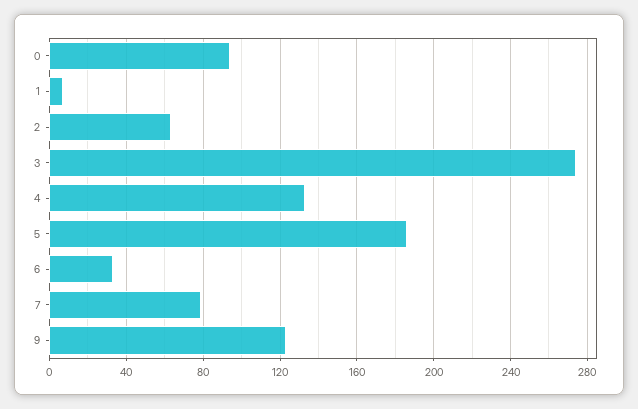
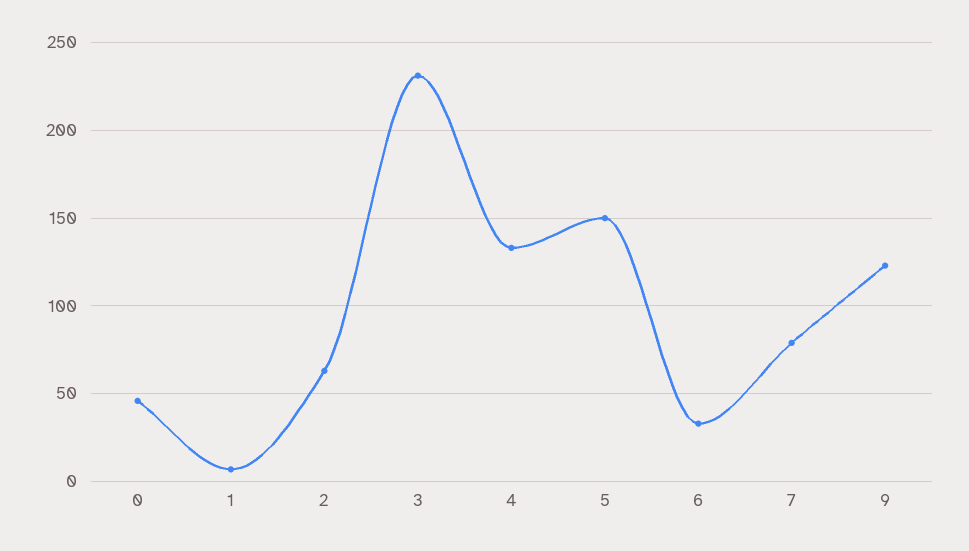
0: 95 -> 45
3: 275 -> 230
5: 185 -> 150

